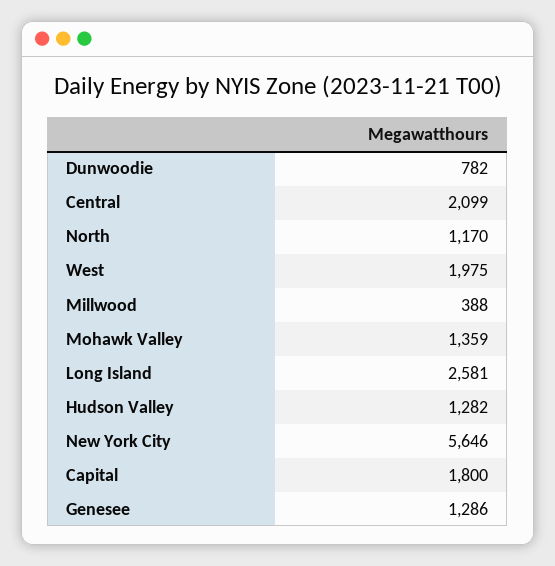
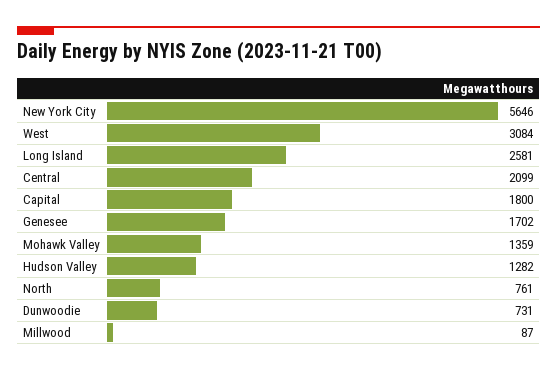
Dunwoodie: 782 -> 731
North: 1170 -> 761
West: 1975 -> 3084
Millwood: 388 -> 87
Genesee: 1286 -> 1702

